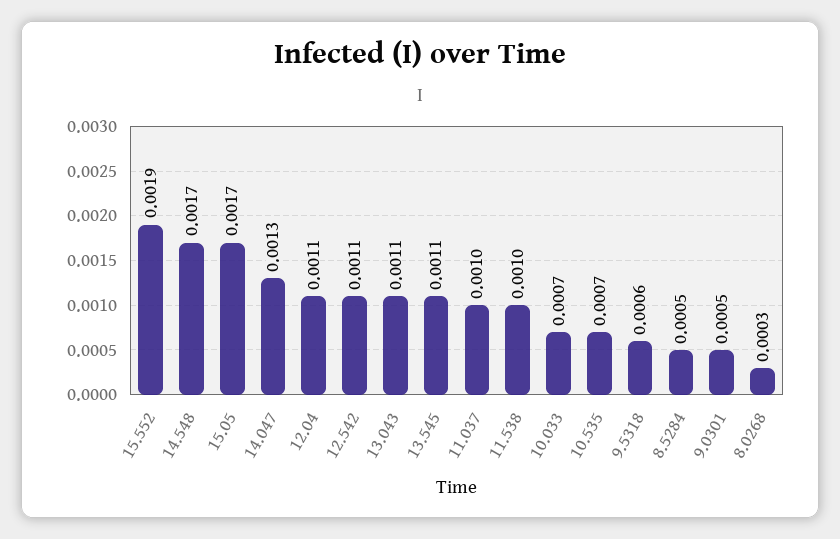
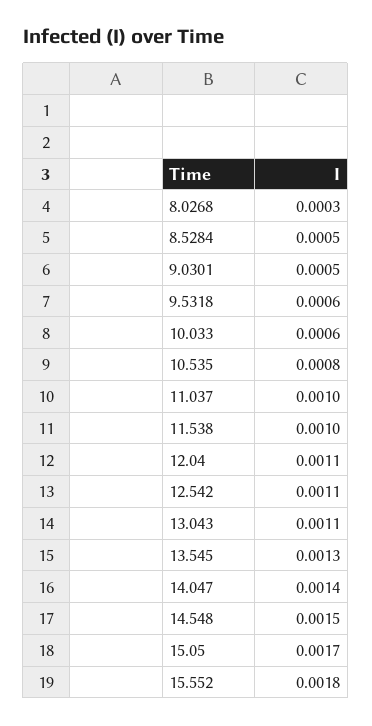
15.552: 0.0019 -> 0.0018
14.548: 0.0017 -> 0.0015
14.047: 0.0013 -> 0.0014
13.545: 0.0011 -> 0.0013
10.033: 0.0007 -> 0.0006
10.535: 0.0007 -> 0.0008

